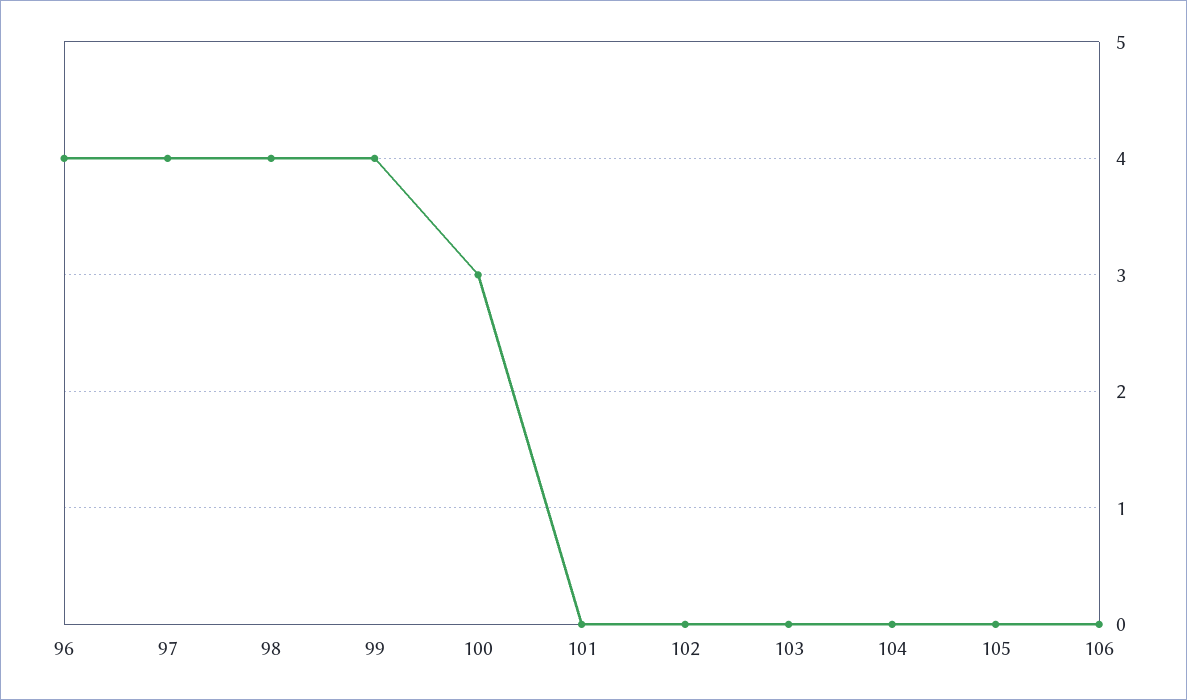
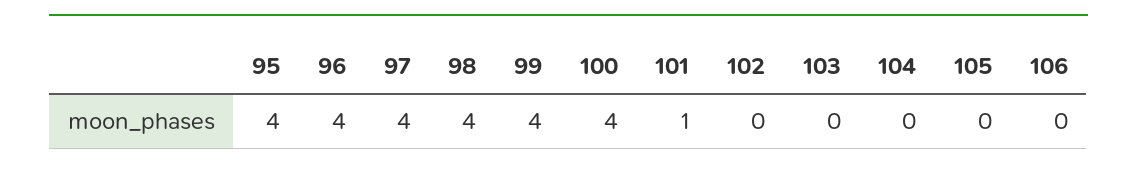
100: 3 -> 4
101: 0 -> 1
95: none -> 4

